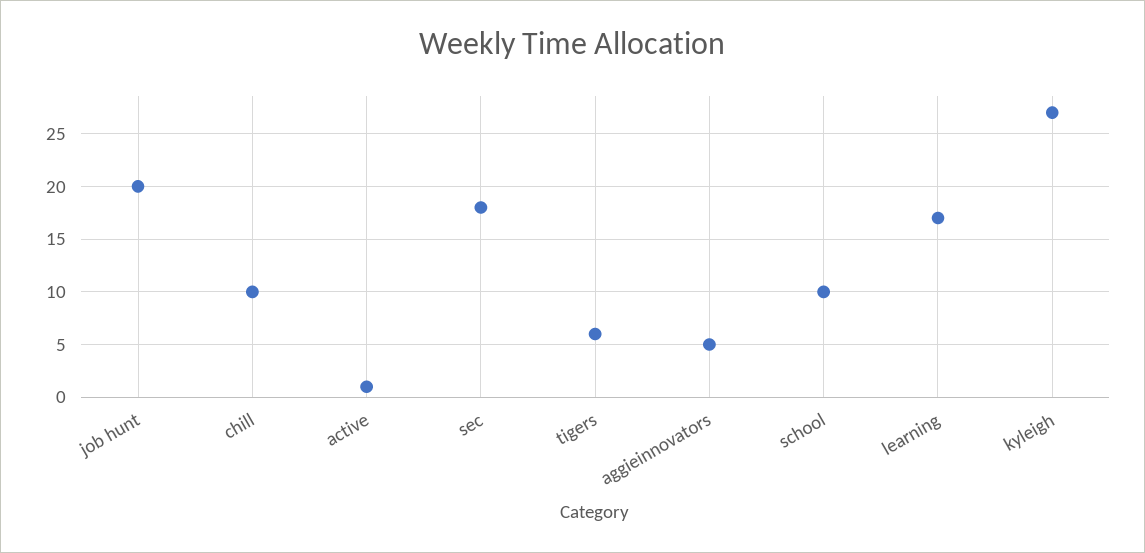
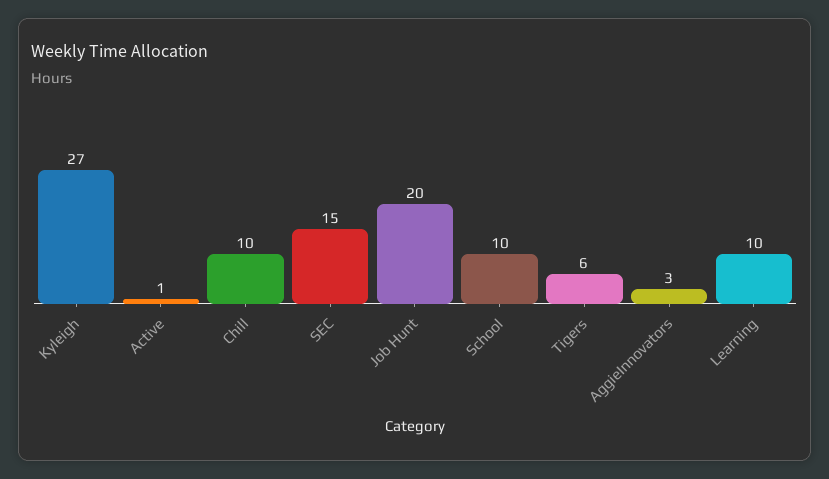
sec: 18 -> 15
aggieinnovators: 5 -> 3
learning: 17 -> 10

